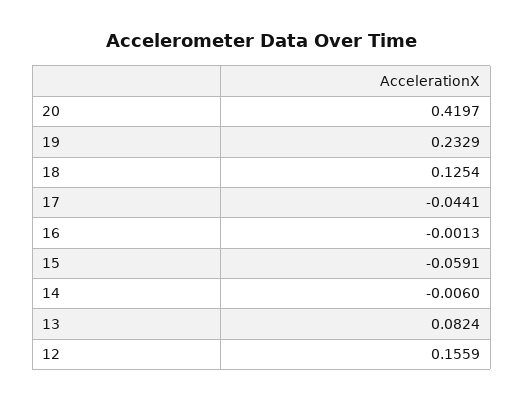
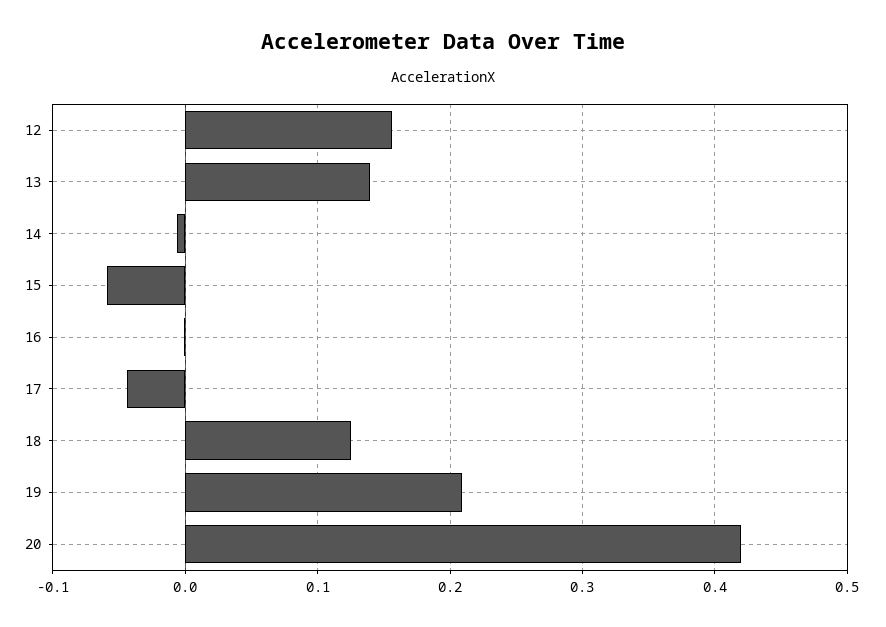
19: 0.2329 -> 0.21
13: 0.0824 -> 0.14

